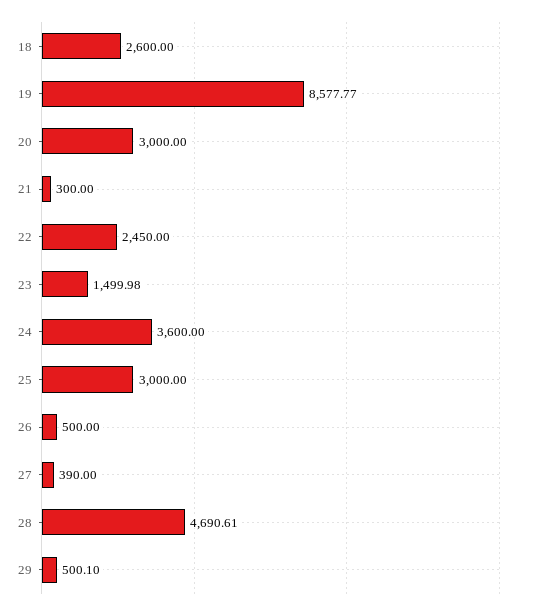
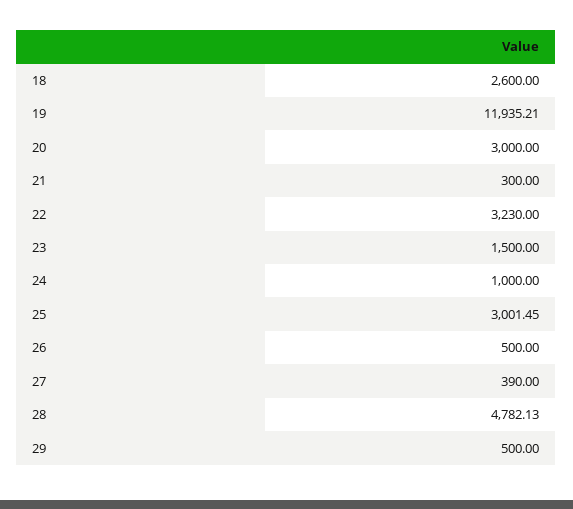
19: 8577.77 -> 11935.21
22: 2450 -> 3230
23: 1499.98 -> 1500
24: 3600 -> 1000
25: 3000 -> 3001.45
28: 4690.61 -> 4782.13
29: 500.1 -> 500

